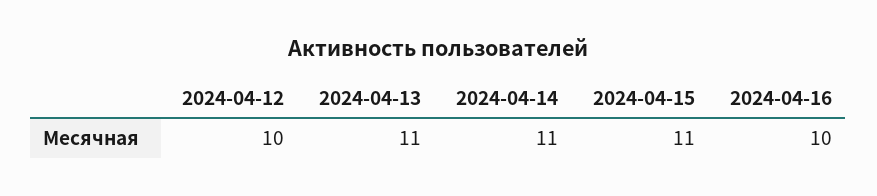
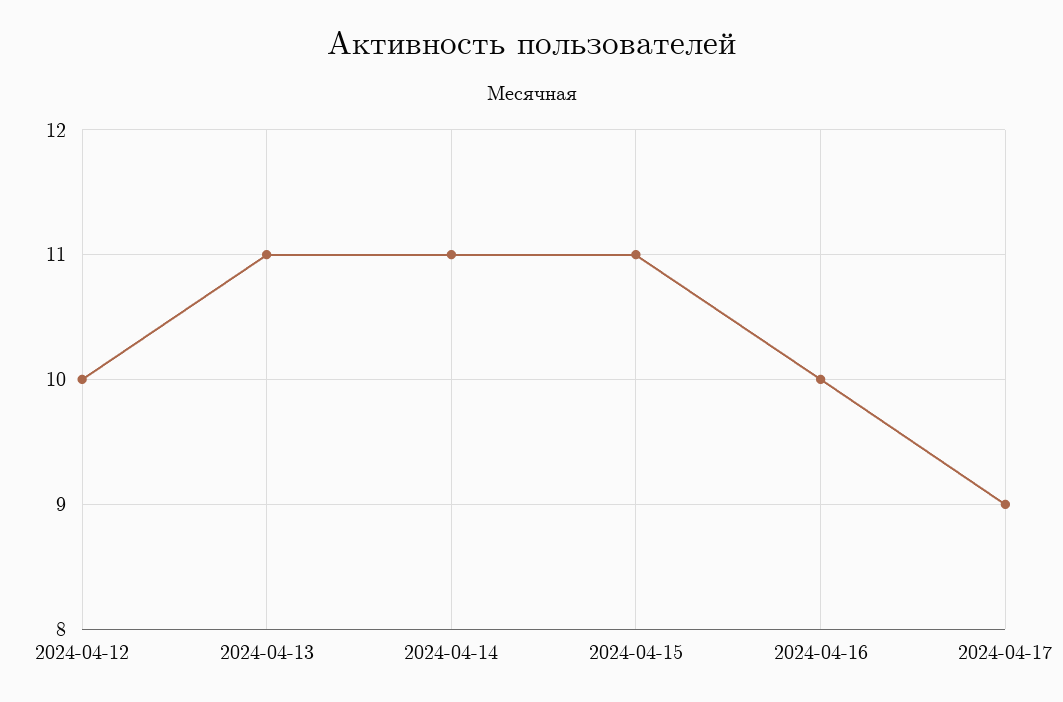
2024-04-17: none -> 9

